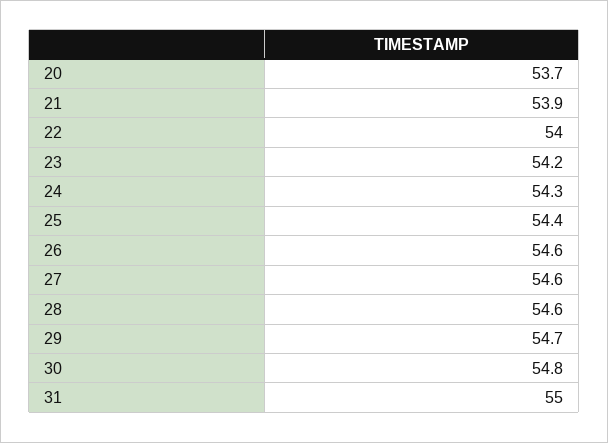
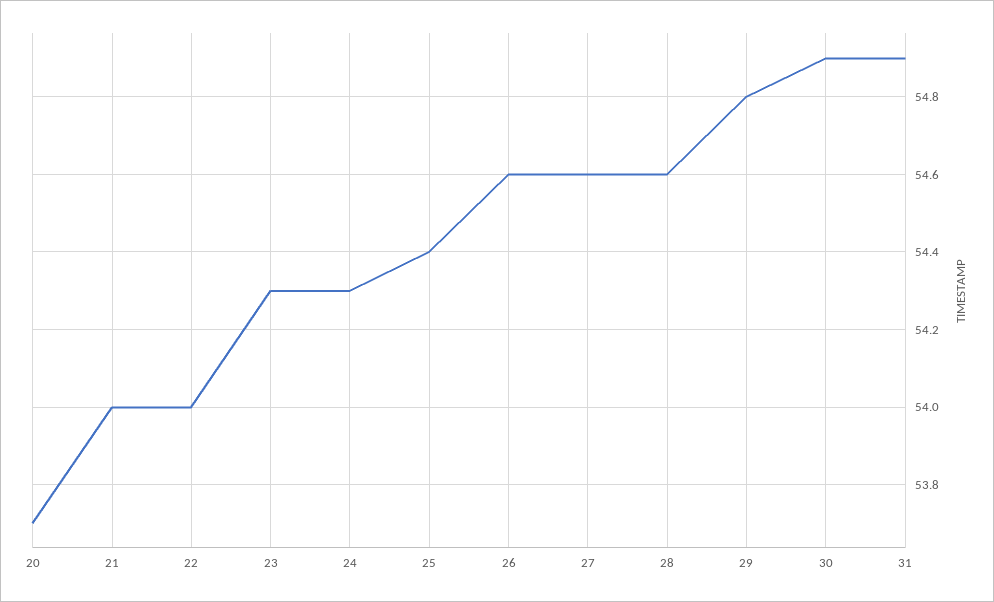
21: 53.9 -> 54
23: 54.2 -> 54.3
29: 54.7 -> 54.8
30: 54.8 -> 54.9
31: 55 -> 54.9

